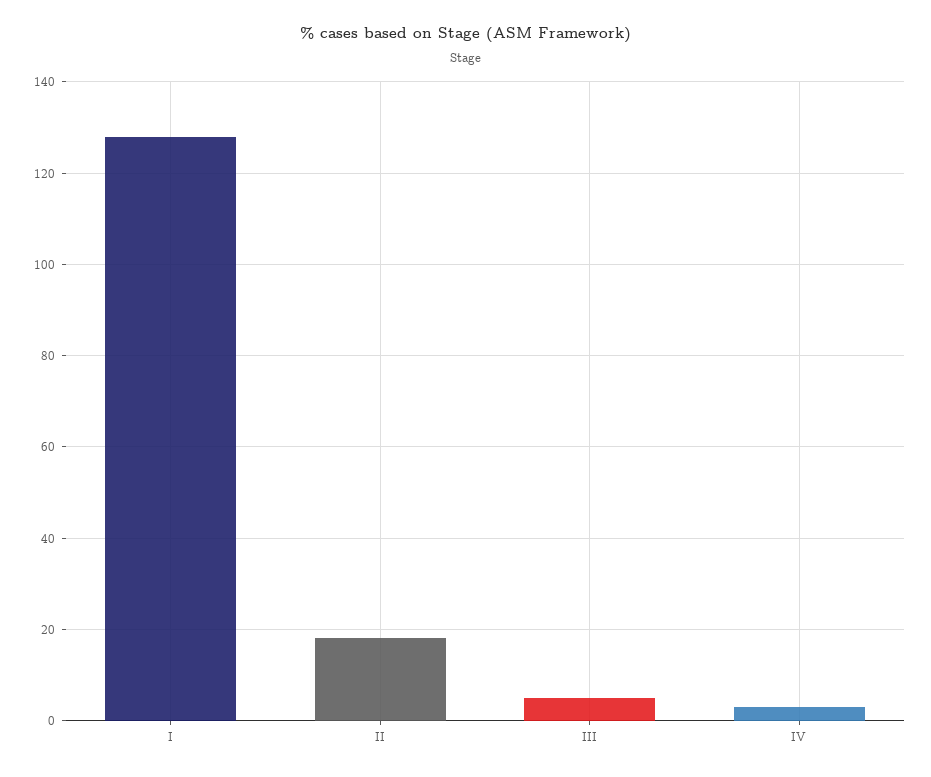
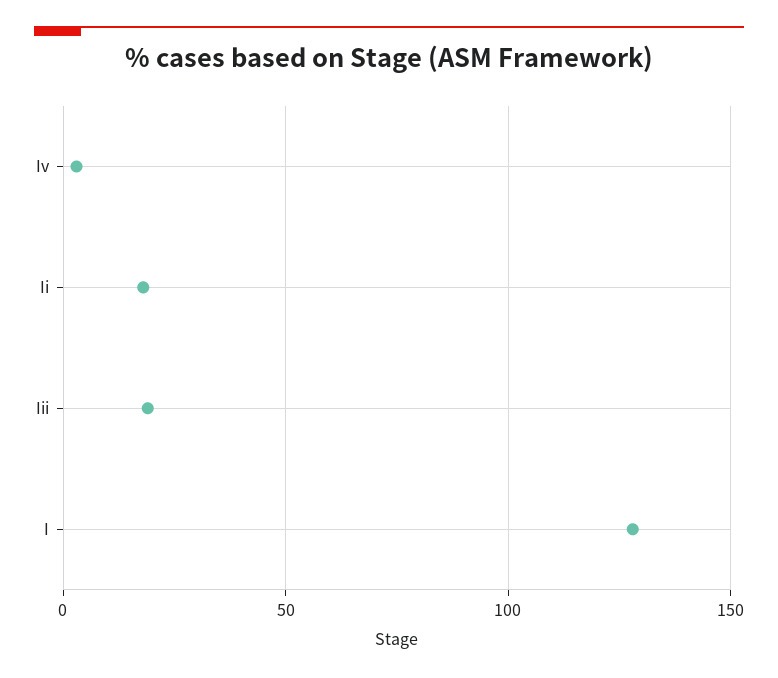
III: 5 -> 20

